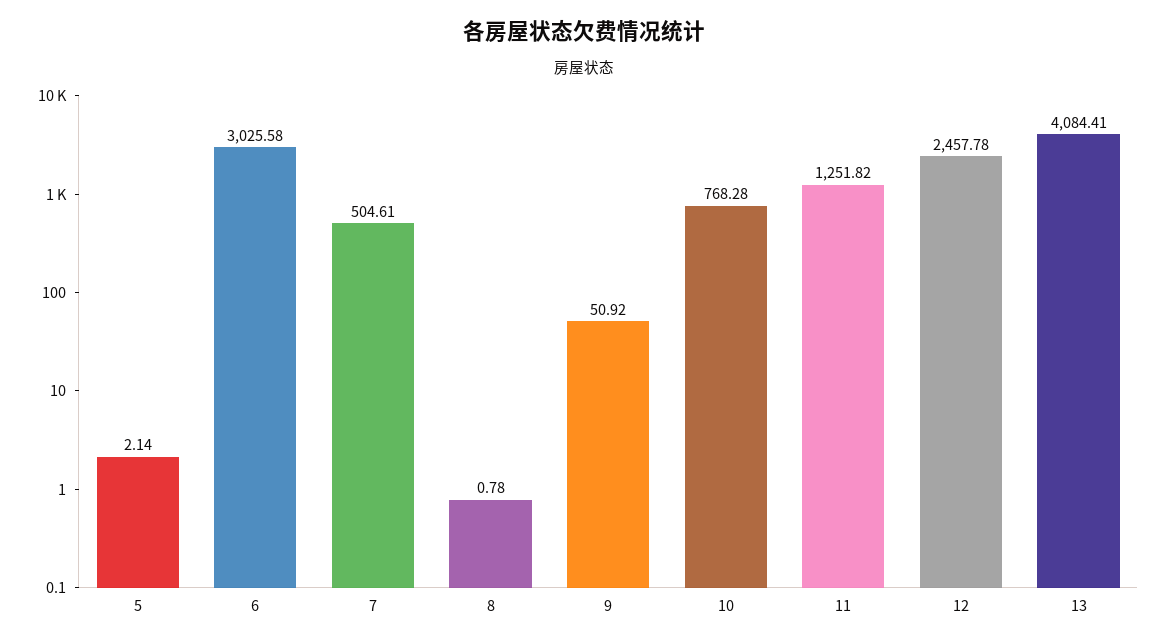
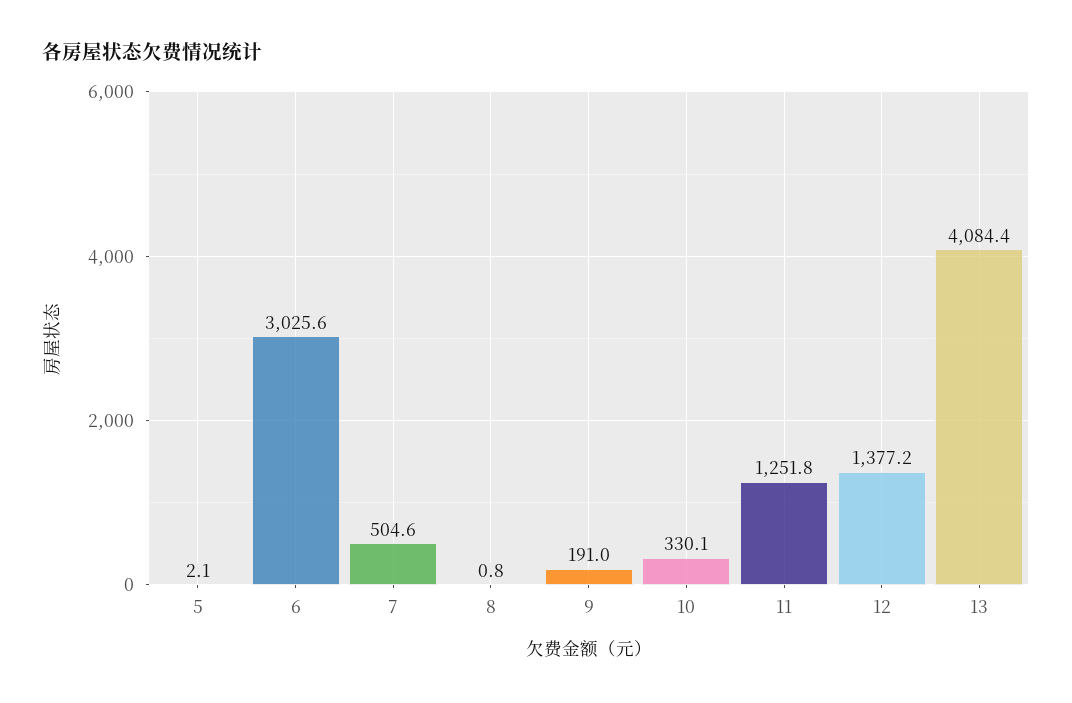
9: 50.92 -> 191
10: 768.28 -> 330.1
12: 2457.78 -> 1377.2

